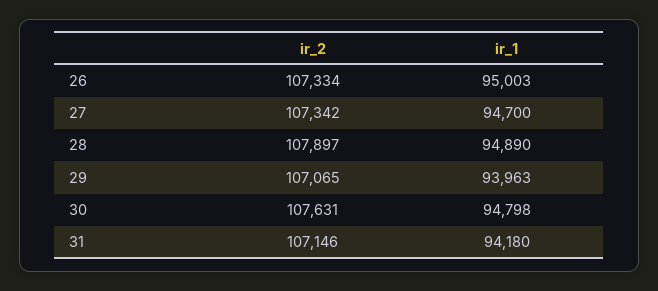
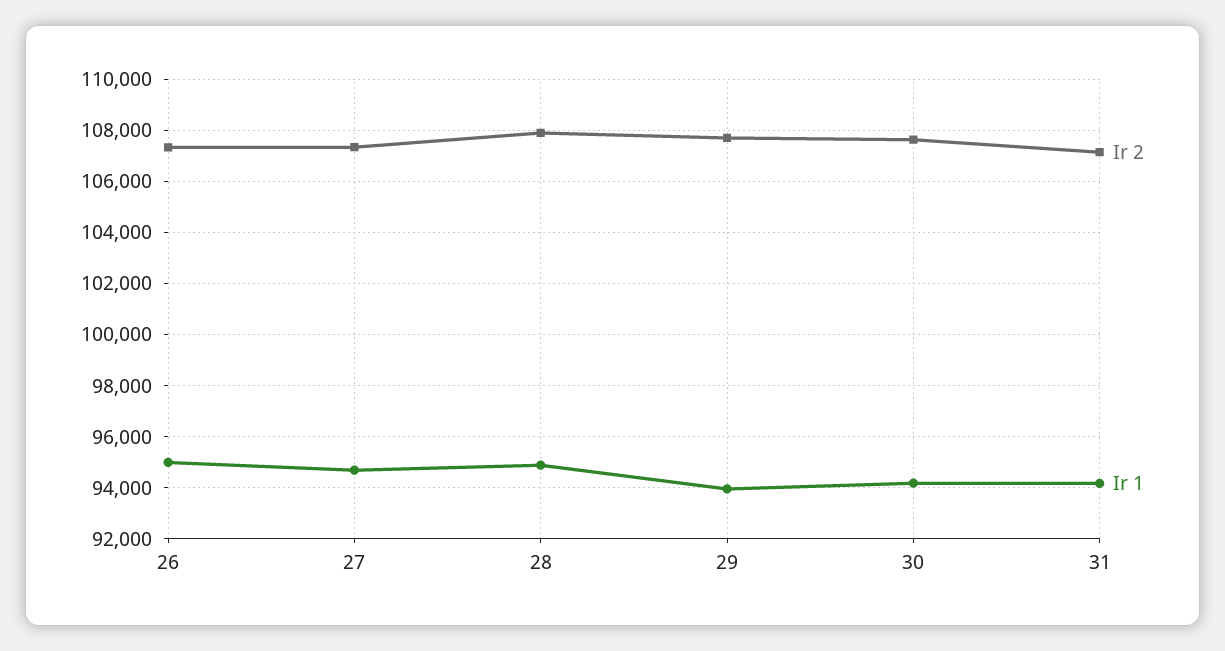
ir_2, 29: 107065 -> 107750
ir_1, 30: 94798 -> 94250

